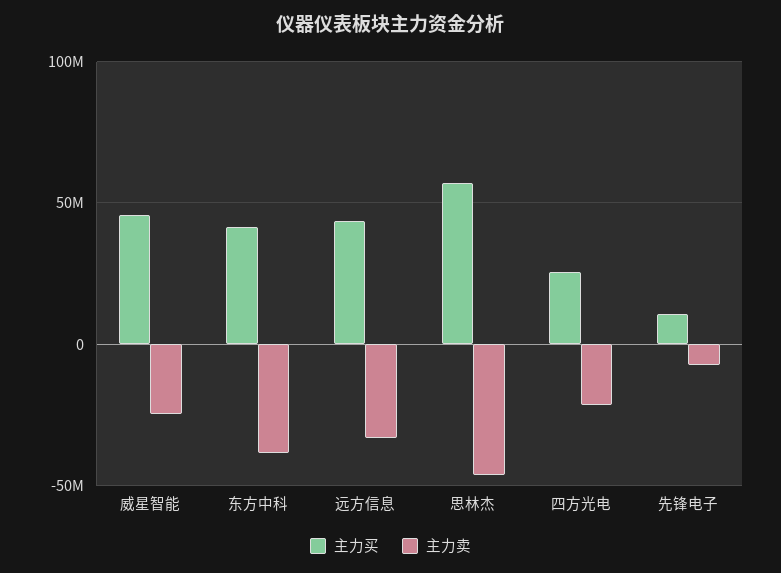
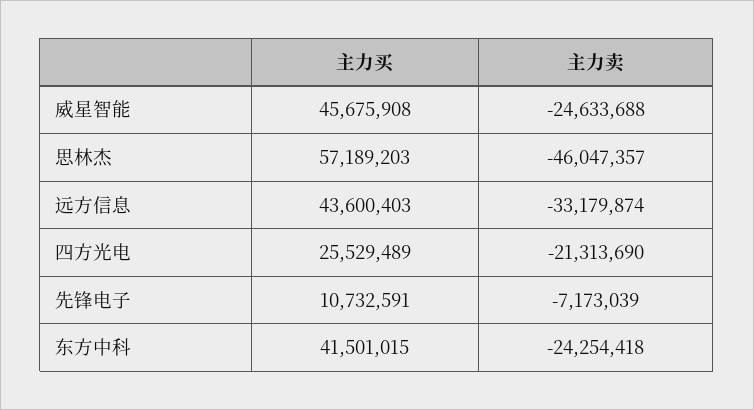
主力卖, 东方中科: -40000000 -> -24254418

